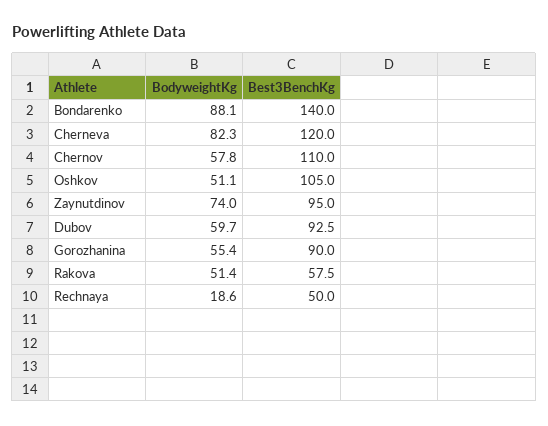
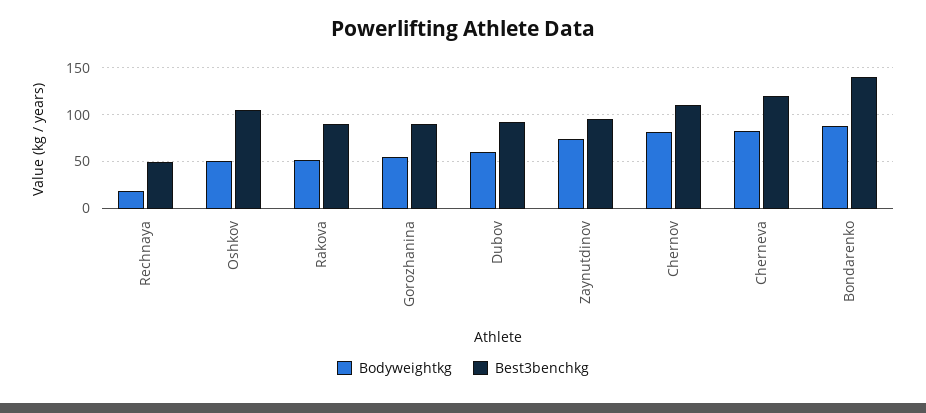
BodyweightKg, Chernov: 57.8 -> 80
Best3BenchKg, Rakova: 57.5 -> 90

